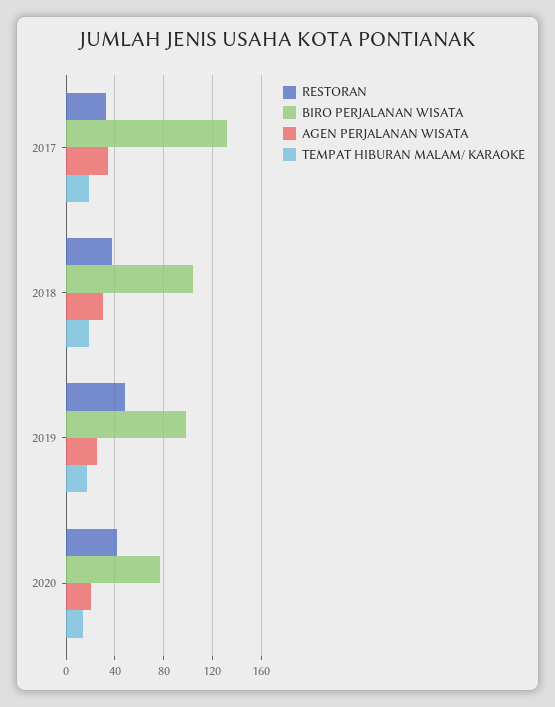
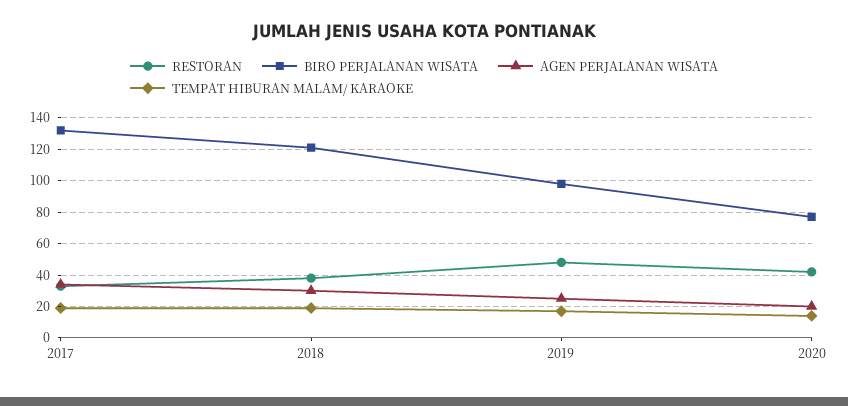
BIRO PERJALANAN WISATA, 2018: 105 -> 120

